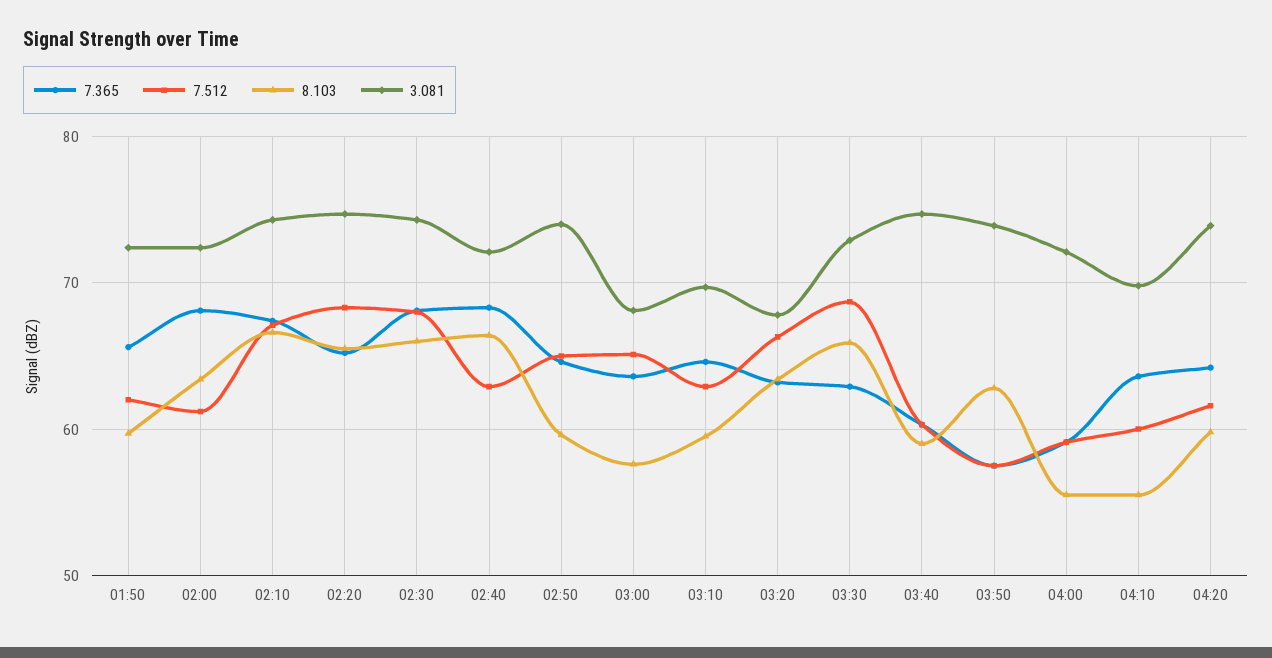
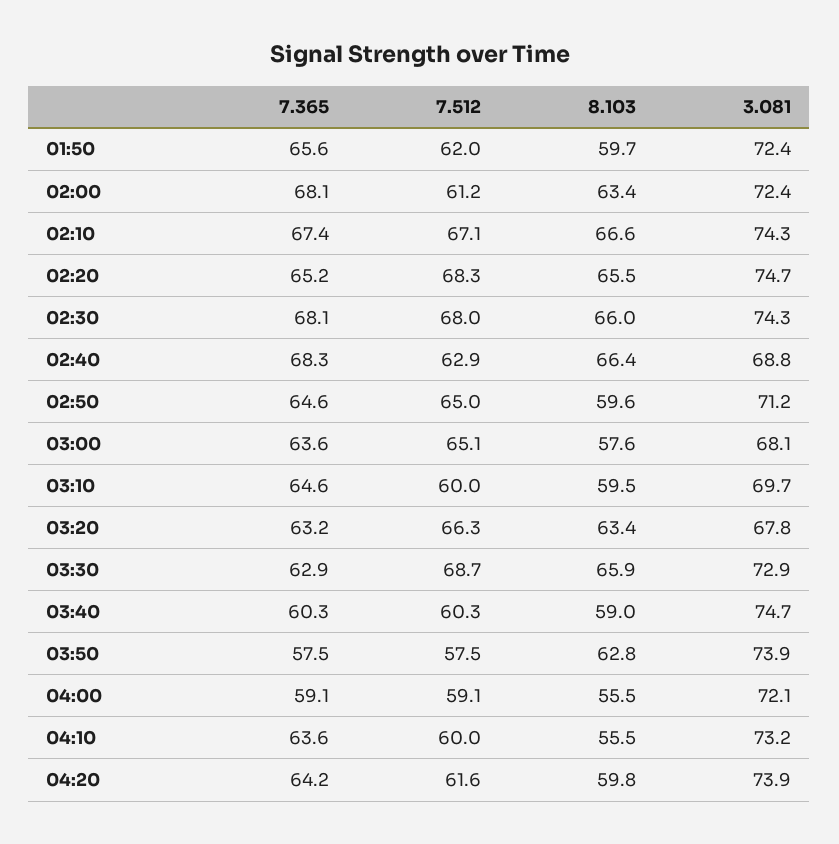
3.081, 02:40: 72 -> 68.8
3.081, 02:50: 74 -> 71.2
7.512, 03:10: 63 -> 60
3.081, 04:10: 70 -> 73.2

